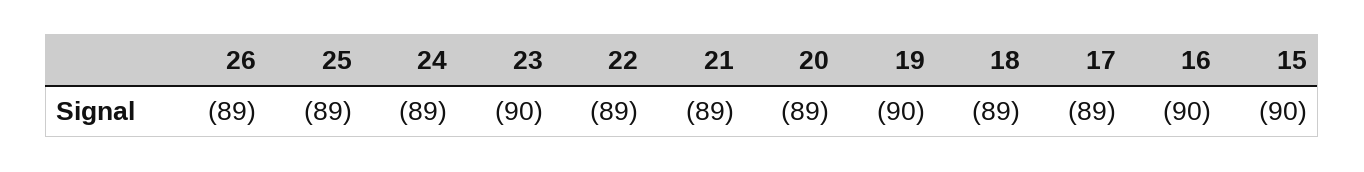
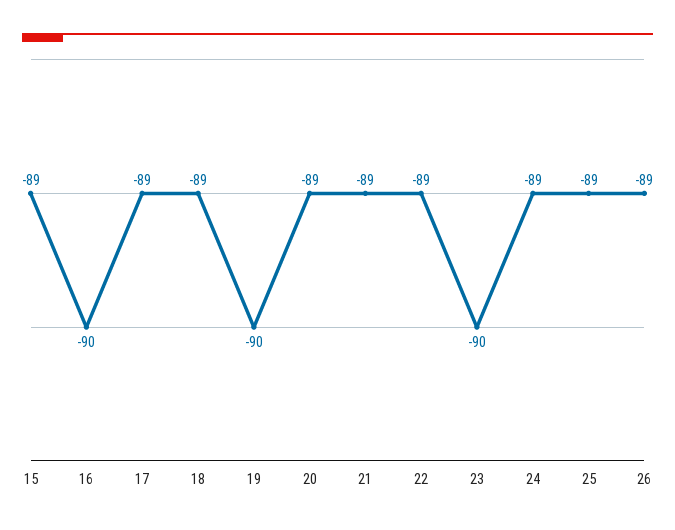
15: -90 -> -89

